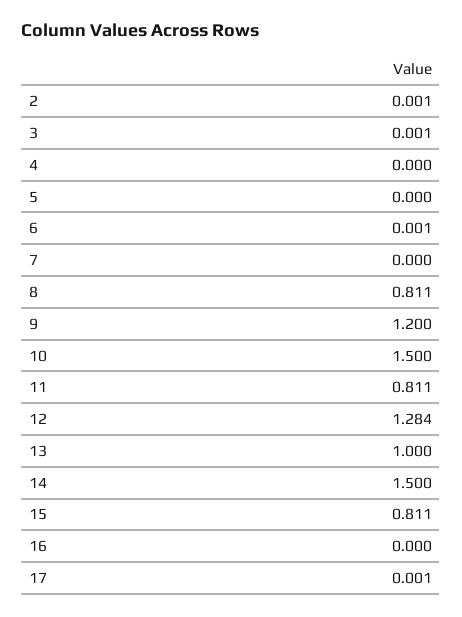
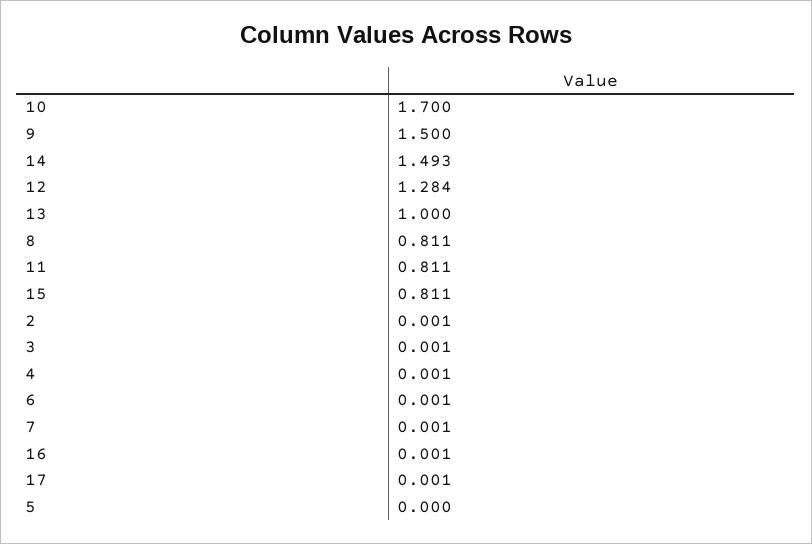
4: 0 -> 0.001
7: 0 -> 0.001
9: 1.2 -> 1.5
10: 1.5 -> 1.7
14: 1.5 -> 1.493
16: 0 -> 0.001

